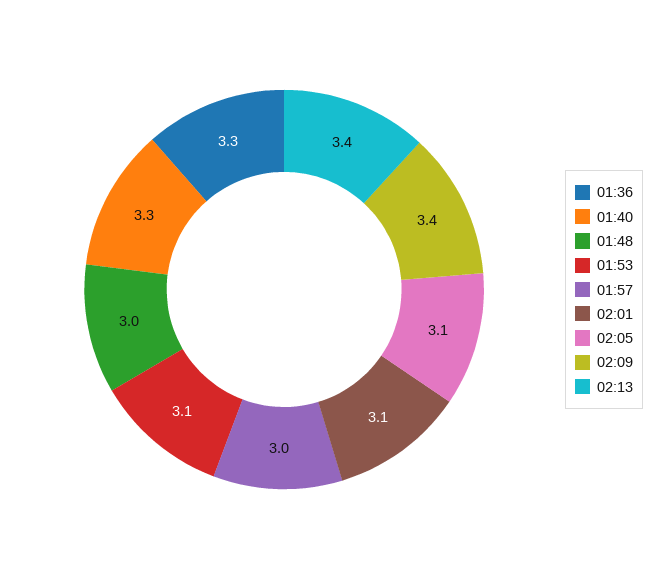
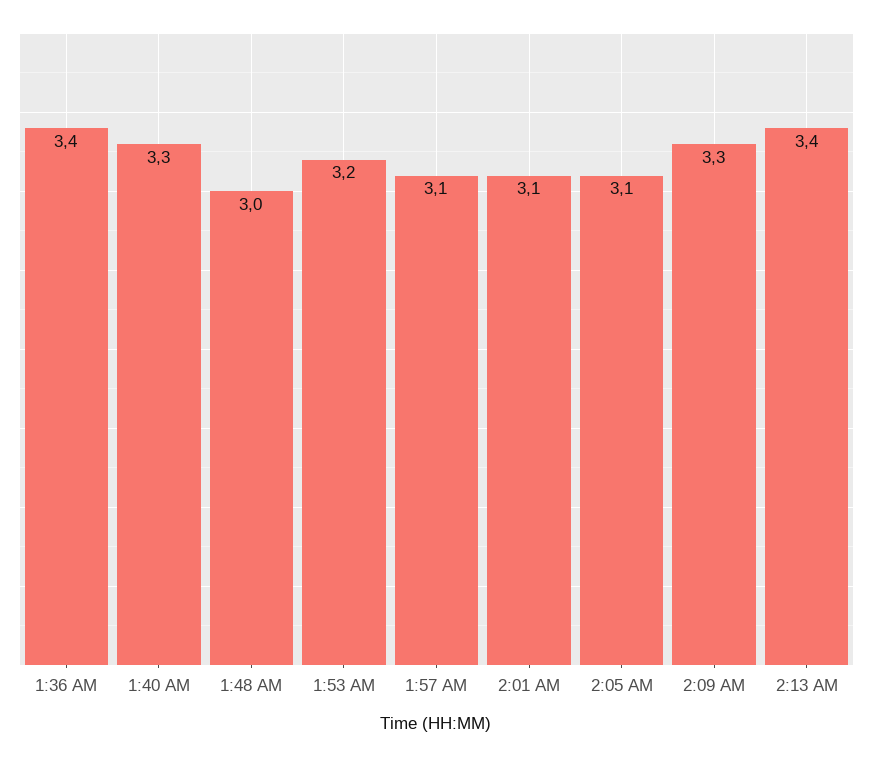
01:36: 3.3 -> 3.4
01:53: 3.1 -> 3.2
01:57: 3 -> 3.1
02:09: 3.4 -> 3.3

